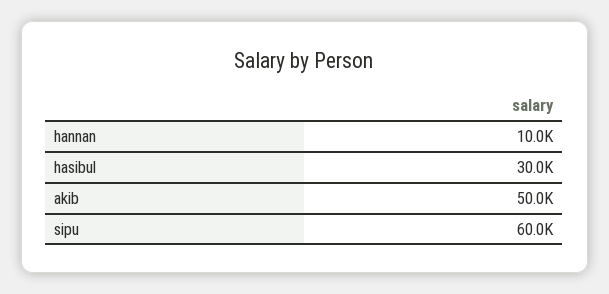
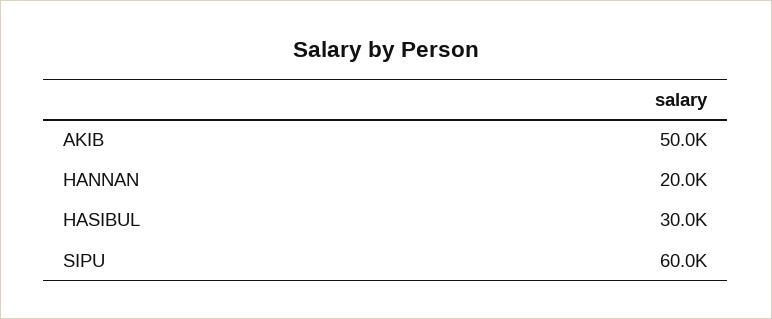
hannan: 10000 -> 20000

